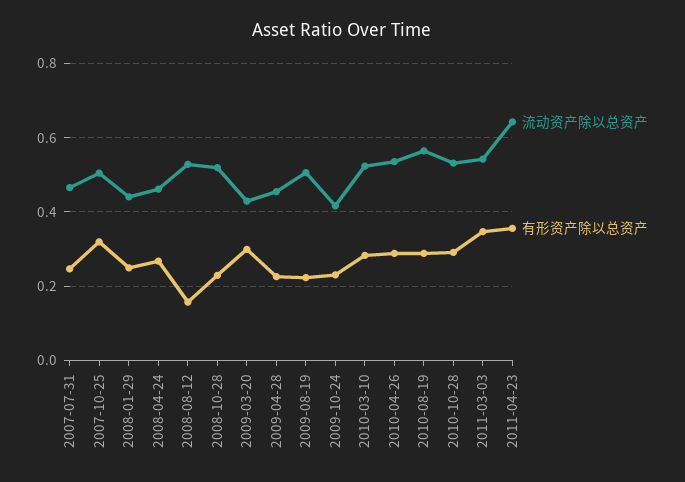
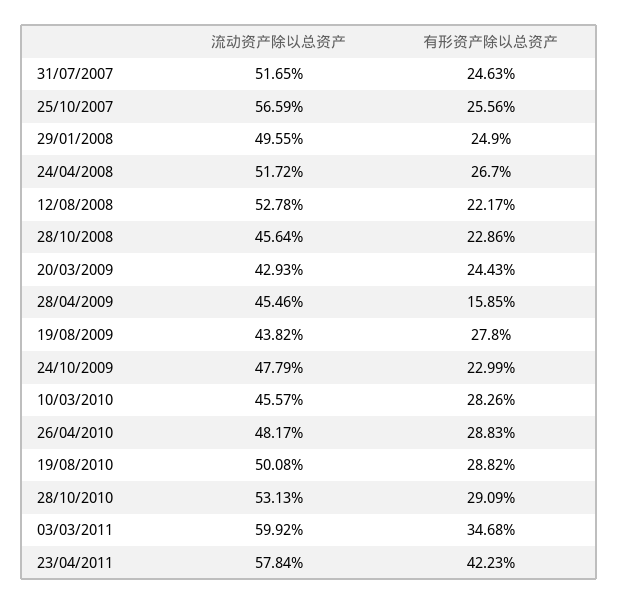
流动资产除以总资产, 2007-07-31: 0.46 -> 0.5165
流动资产除以总资产, 2007-10-25: 0.5 -> 0.5659
有形资产除以总资产, 2007-10-25: 0.32 -> 0.2556
流动资产除以总资产, 2008-01-29: 0.44 -> 0.4955
流动资产除以总资产, 2008-04-24: 0.46 -> 0.5172
有形资产除以总资产, 2008-08-12: 0.16 -> 0.2217
流动资产除以总资产, 2008-10-28: 0.52 -> 0.4564
有形资产除以总资产, 2009-03-20: 0.3 -> 0.2443
有形资产除以总资产, 2009-04-28: 0.22 -> 0.1585
流动资产除以总资产, 2009-08-19: 0.5 -> 0.4382
有形资产除以总资产, 2009-08-19: 0.22 -> 0.278
流动资产除以总资产, 2009-10-24: 0.42 -> 0.4779
流动资产除以总资产, 2010-03-10: 0.52 -> 0.4557
流动资产除以总资产, 2010-04-26: 0.54 -> 0.4817
流动资产除以总资产, 2010-08-19: 0.56 -> 0.5008
流动资产除以总资产, 2011-03-03: 0.54 -> 0.5992
流动资产除以总资产, 2011-04-23: 0.64 -> 0.5784
有形资产除以总资产, 2011-04-23: 0.36 -> 0.4223

